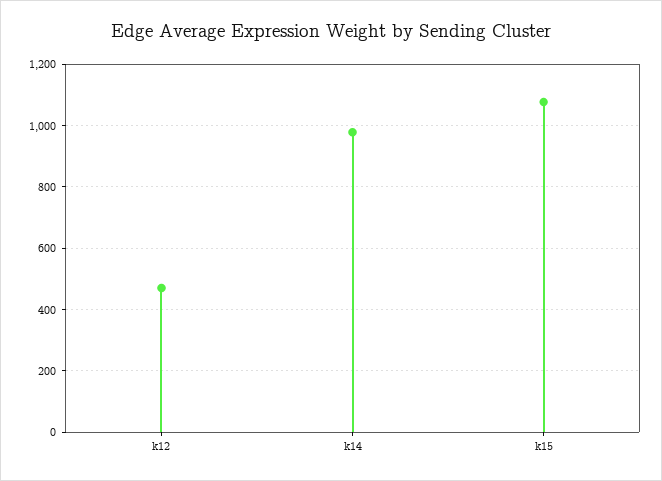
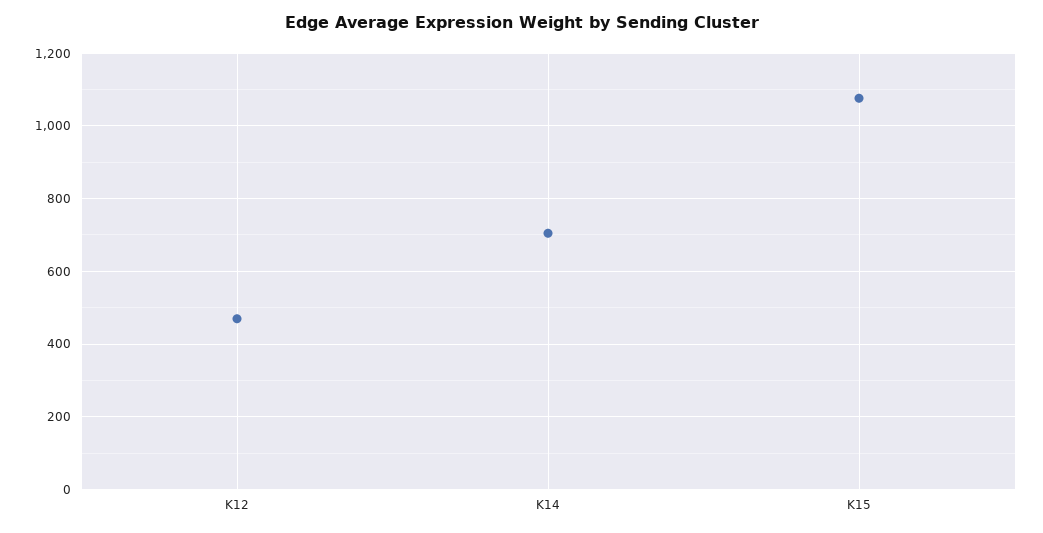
k14: 980 -> 700

